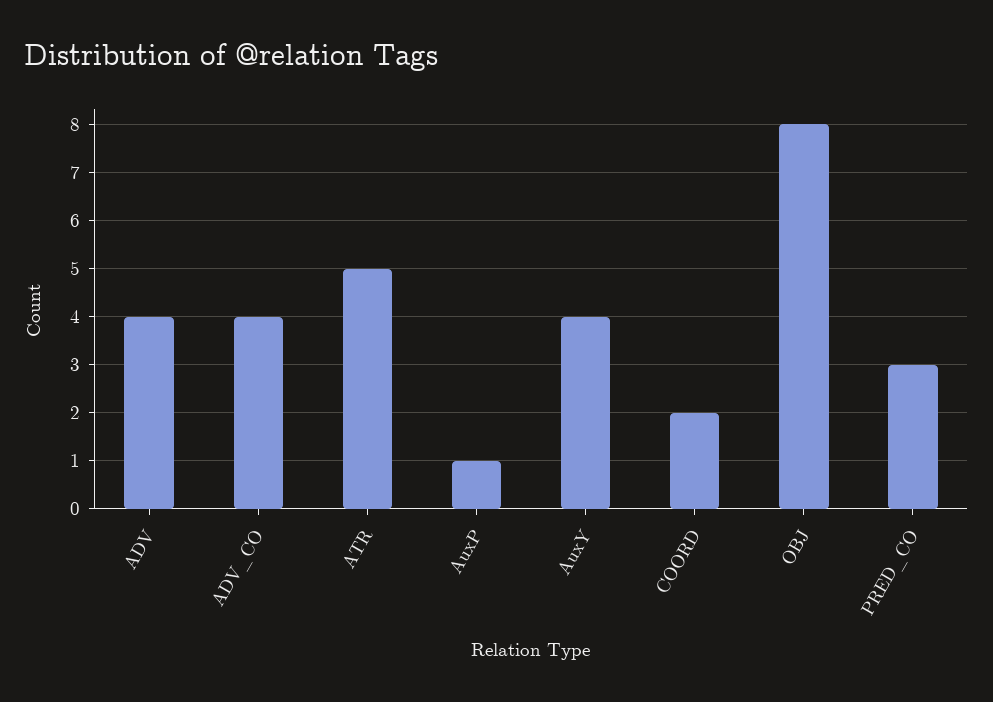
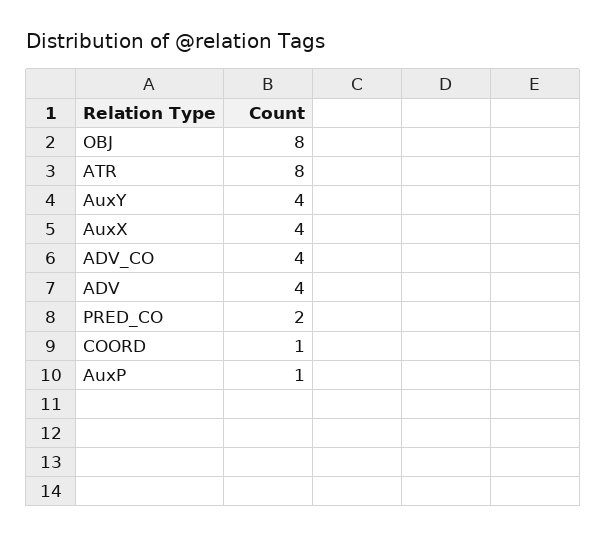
ATR: 5 -> 8
COORD: 2 -> 1
PRED_CO: 3 -> 2
AuxX: none -> 4

